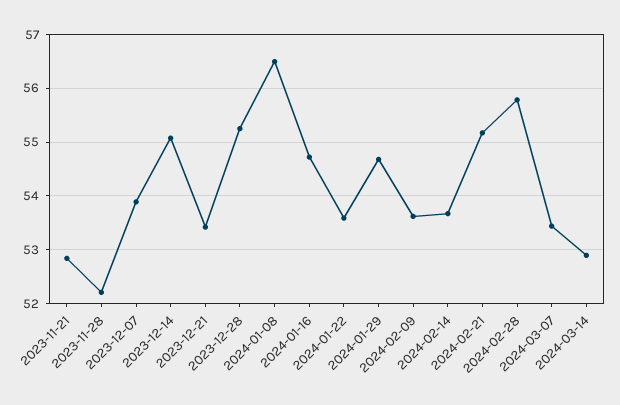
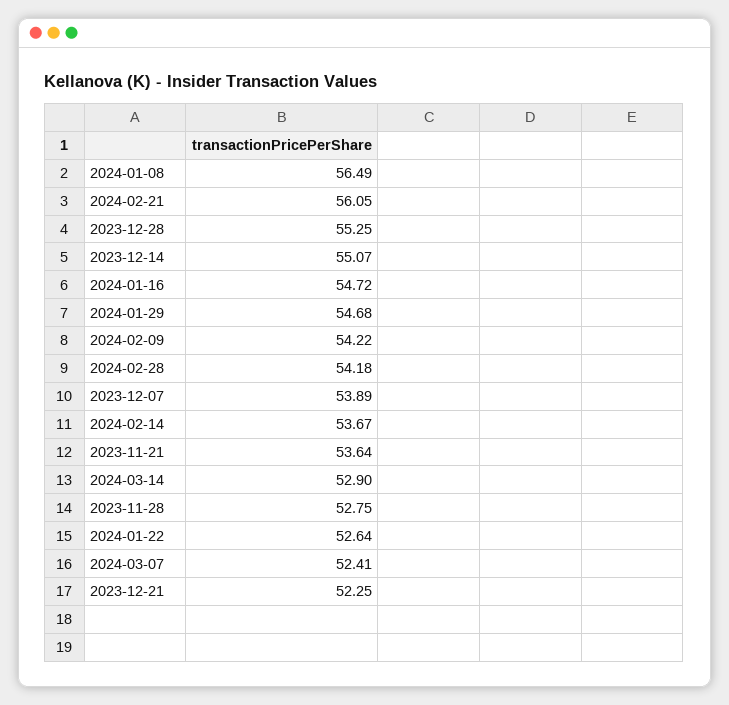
2023-11-21: 52.8 -> 53.64
2023-11-28: 52.2 -> 52.75
2023-12-21: 53.4 -> 52.25
2024-01-22: 53.6 -> 52.64
2024-02-09: 53.6 -> 54.22
2024-02-21: 55.2 -> 56.05
2024-02-28: 55.8 -> 54.18
2024-03-07: 53.4 -> 52.41

